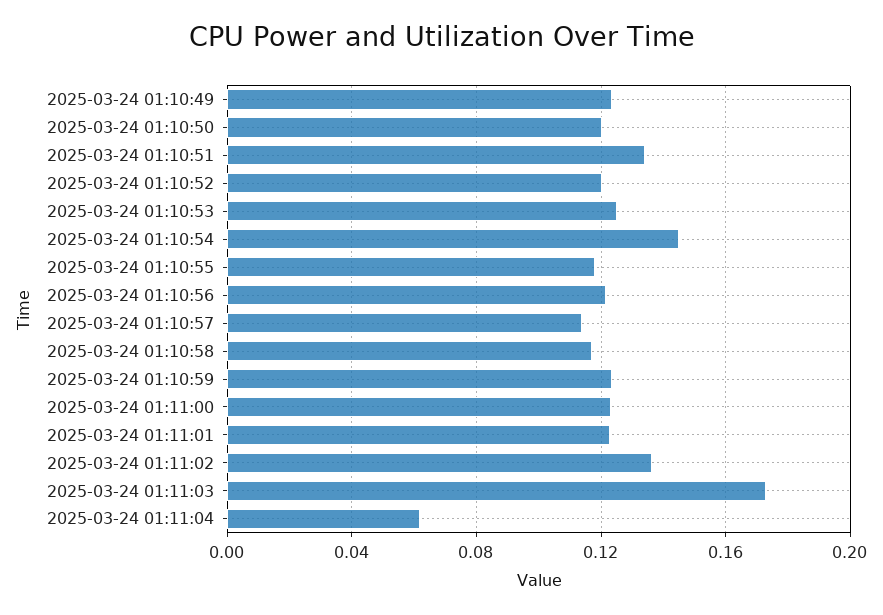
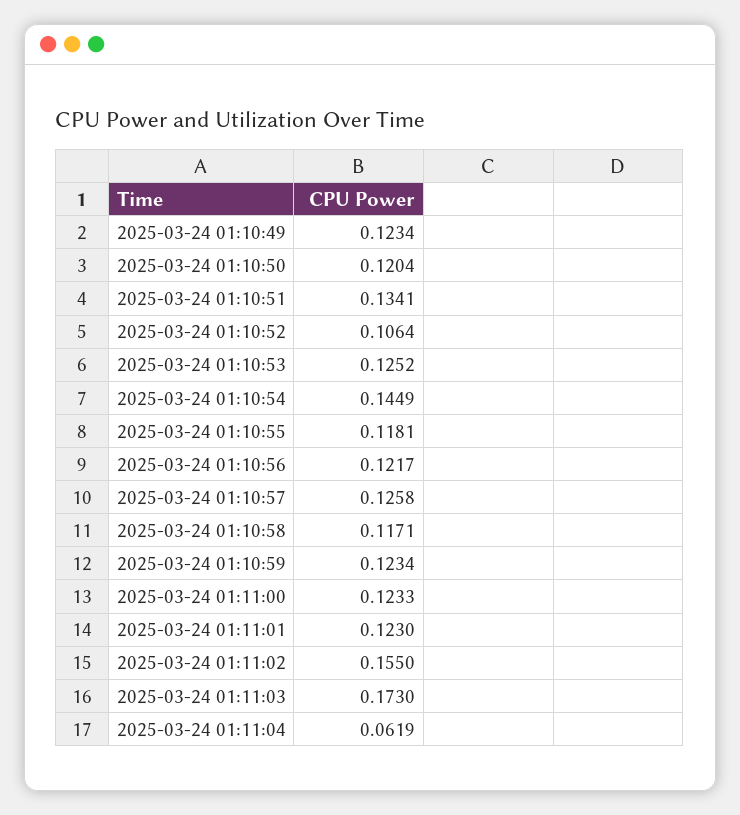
2025-03-24 01:10:52: 0.12 -> 0.1064
2025-03-24 01:10:57: 0.115 -> 0.1258
2025-03-24 01:11:02: 0.135 -> 0.155

